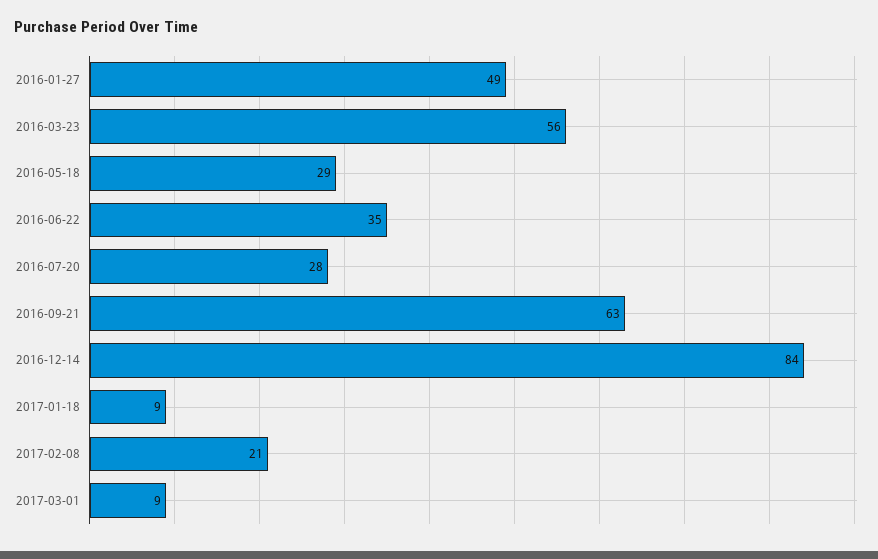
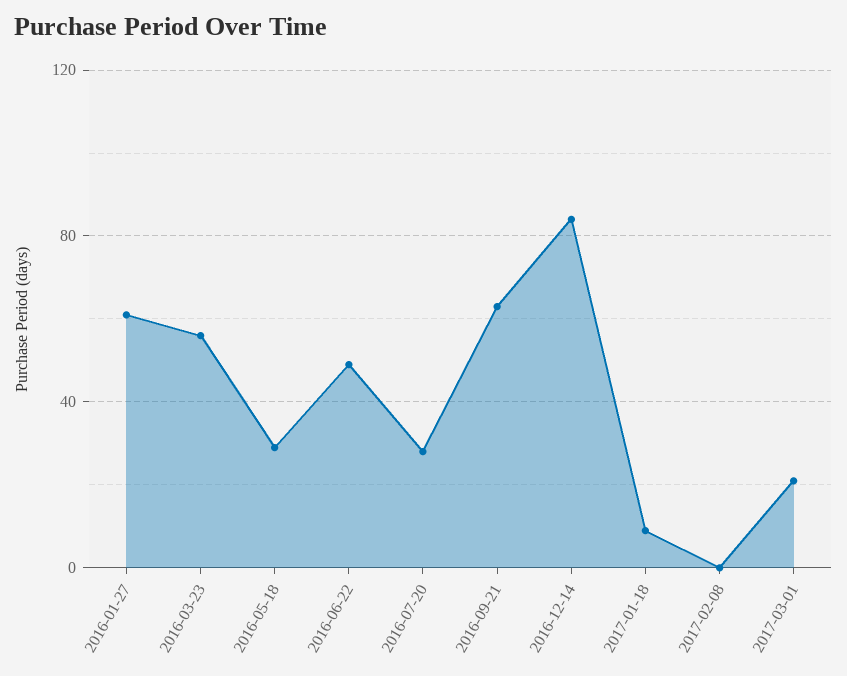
2016-01-27: 49 -> 60
2016-06-22: 35 -> 50
2017-02-08: 21 -> 0
2017-03-01: 9 -> 20

